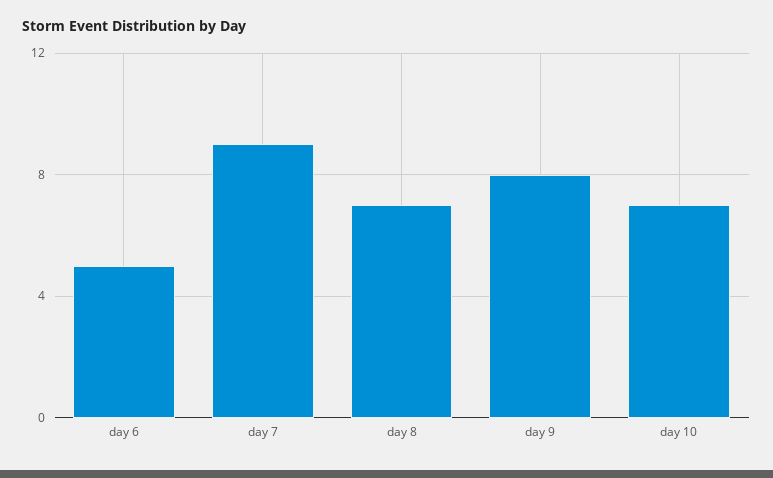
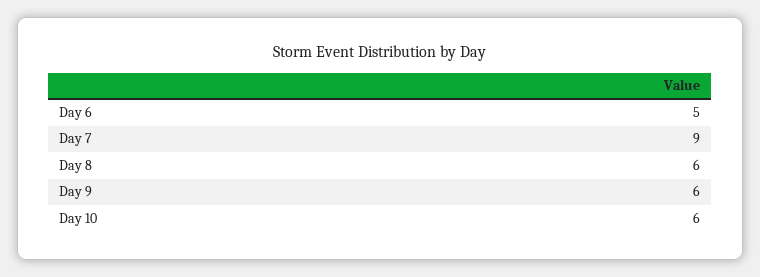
day 8: 7 -> 6
day 9: 8 -> 6
day 10: 7 -> 6

